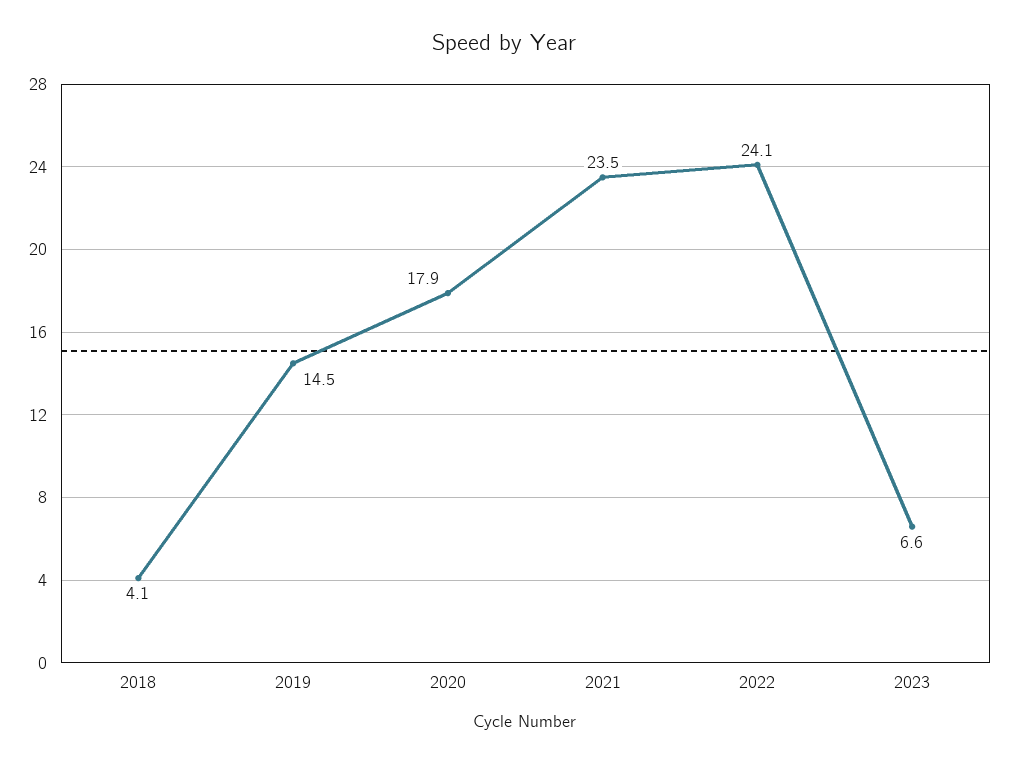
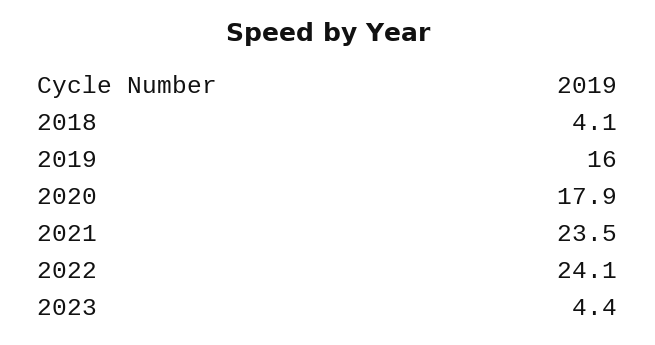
2019: 14.5 -> 16
2023: 6.6 -> 4.4

